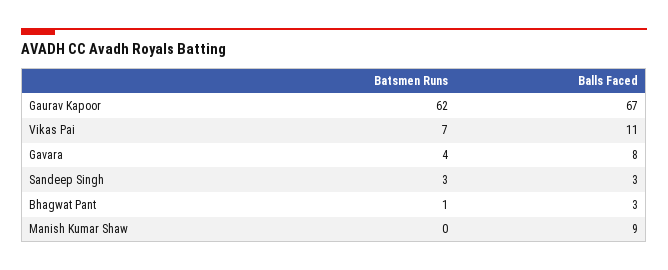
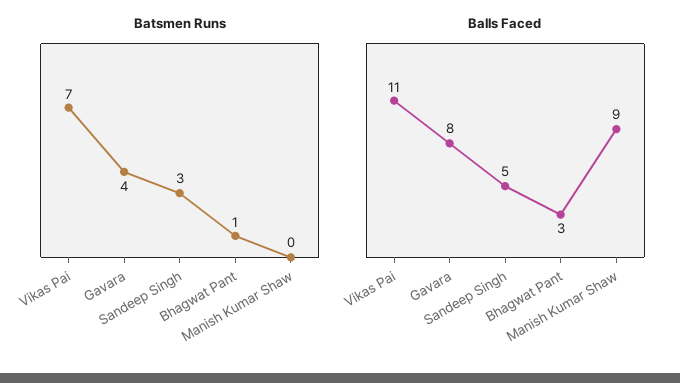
Batsmen Runs, Gaurav Kapoor: 62 -> none
Balls Faced, Gaurav Kapoor: 67 -> none
Balls Faced, Sandeep Singh: 3 -> 5

